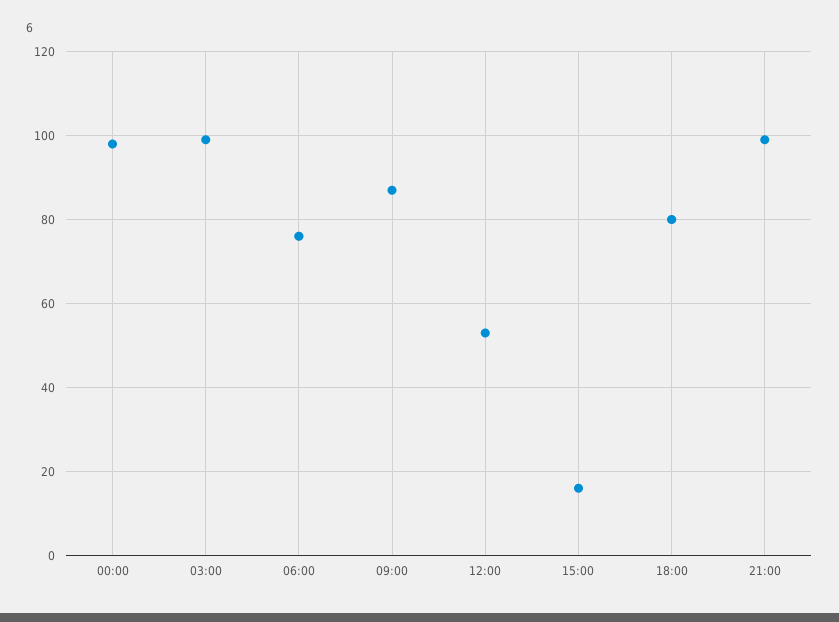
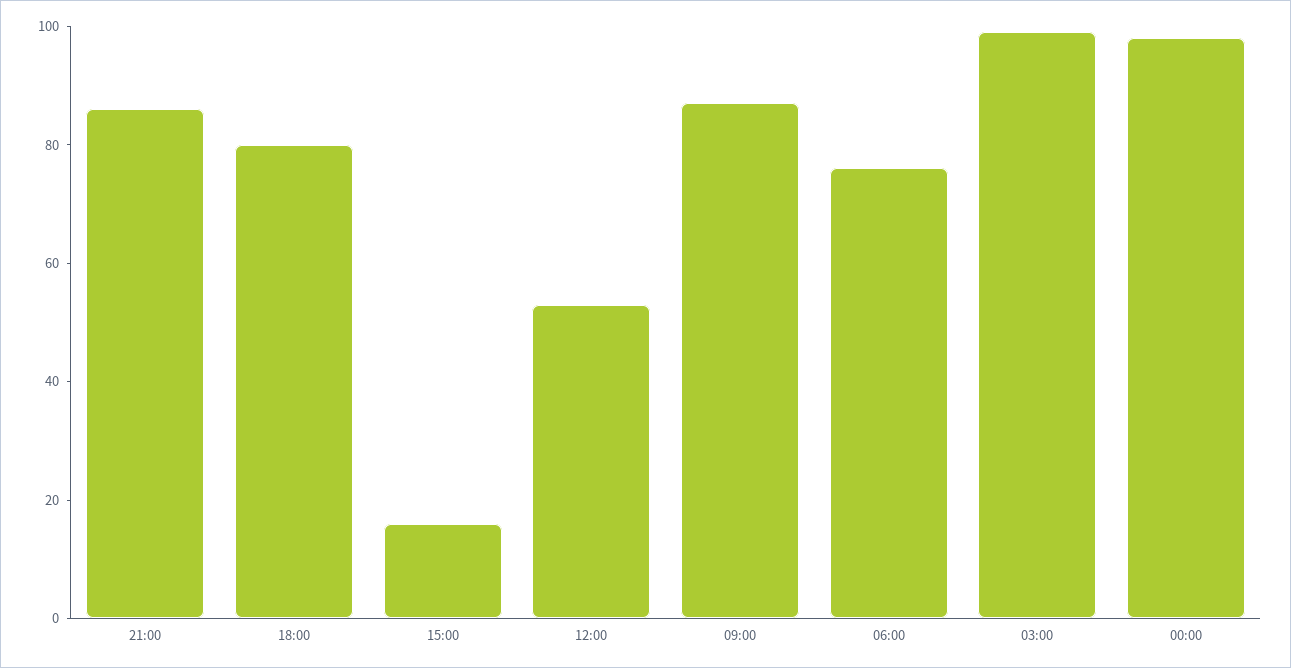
21:00: 100 -> 85

